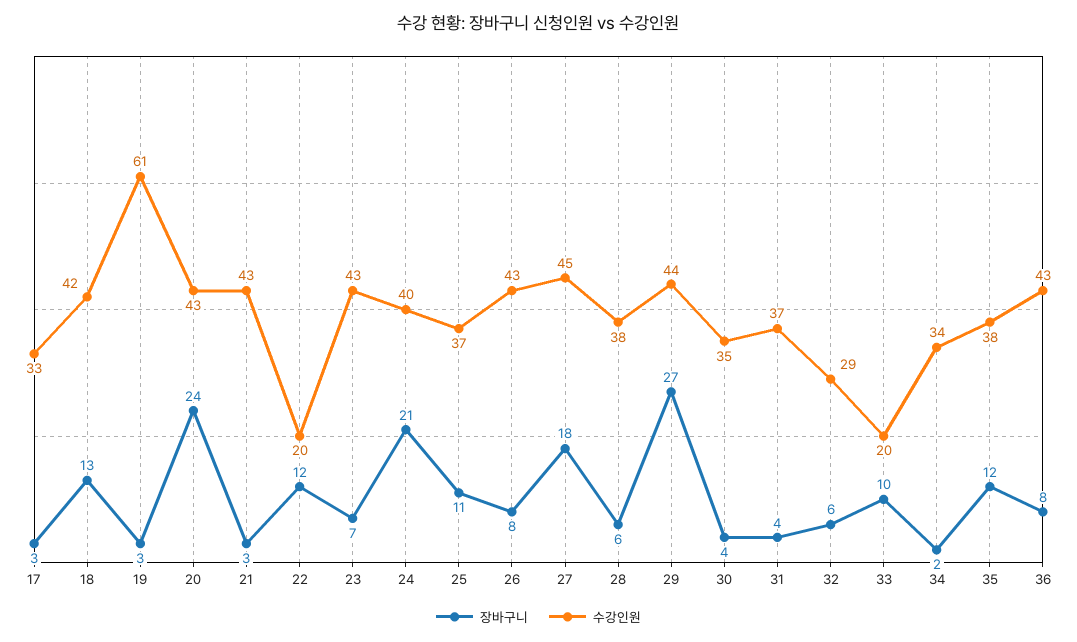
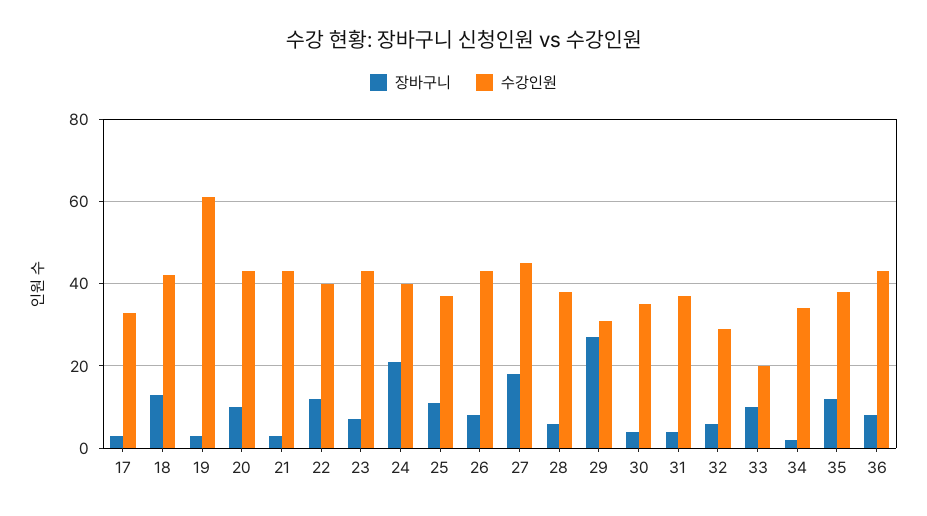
장바구니, 20: 24 -> 10
수강인원, 22: 20 -> 40
수강인원, 29: 44 -> 30

